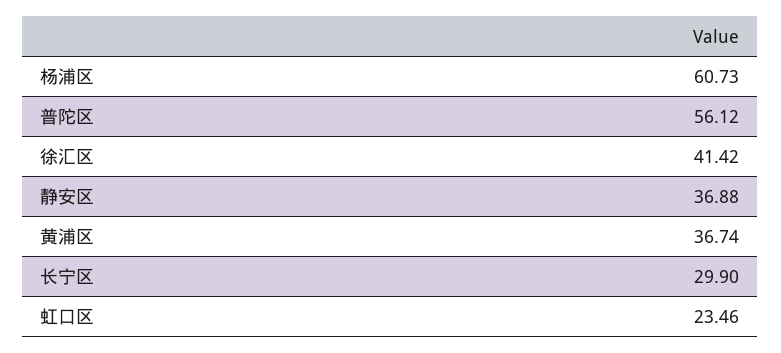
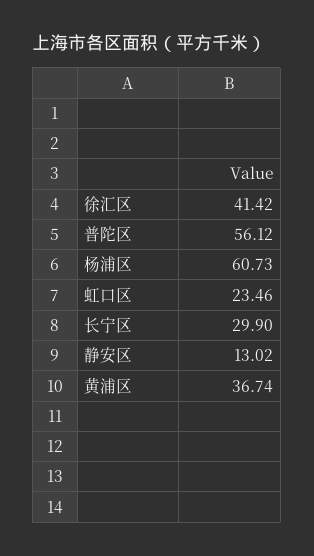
静安区: 36.88 -> 13.02

